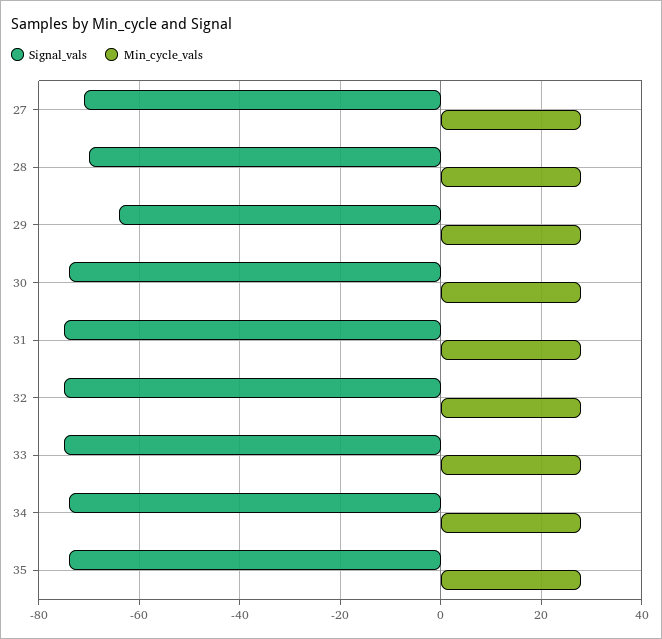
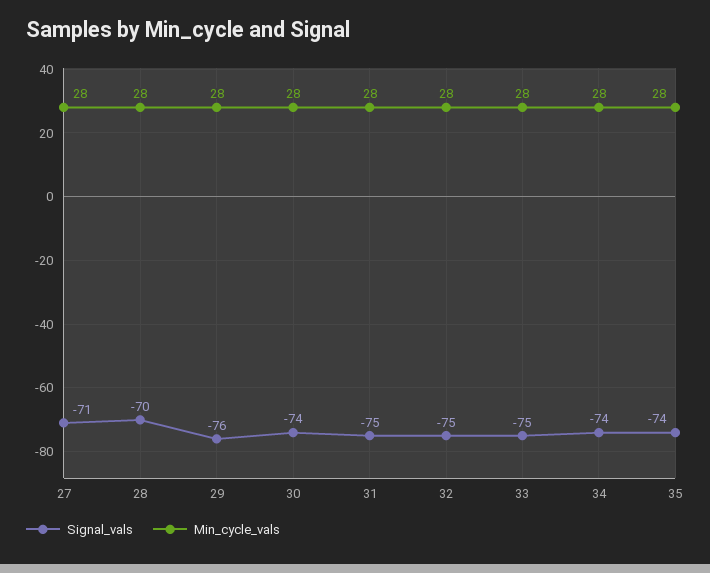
Signal_vals, 29: -65 -> -76

